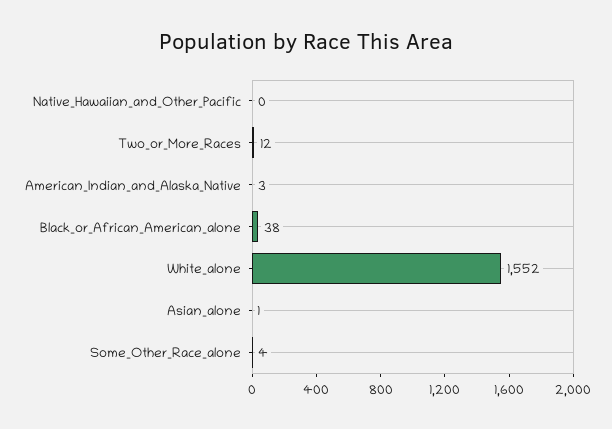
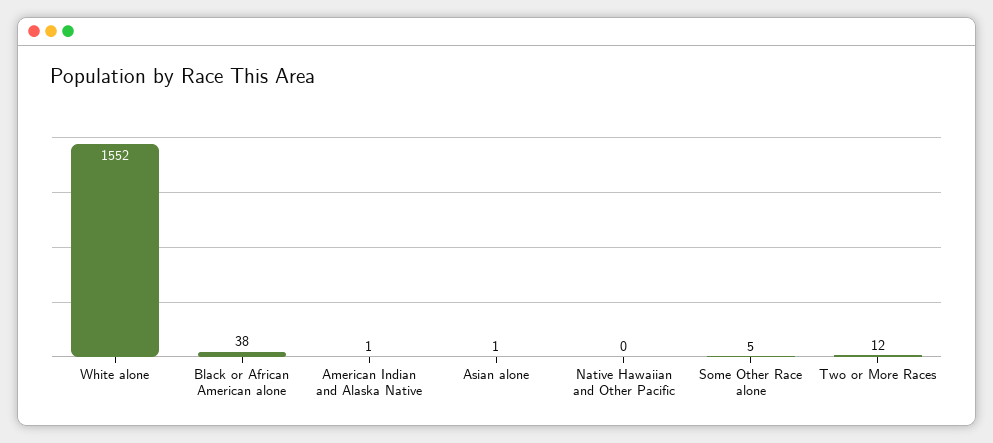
American_Indian_and_Alaska_Native: 3 -> 1
Some_Other_Race_alone: 4 -> 5

